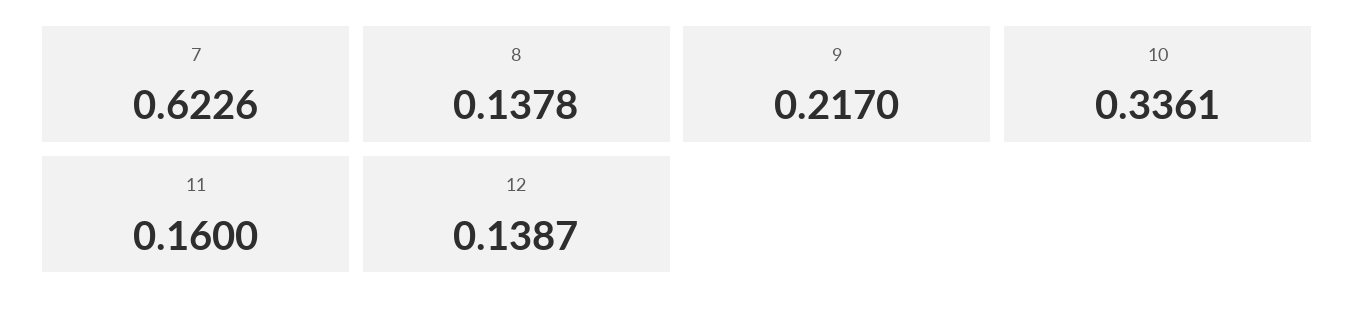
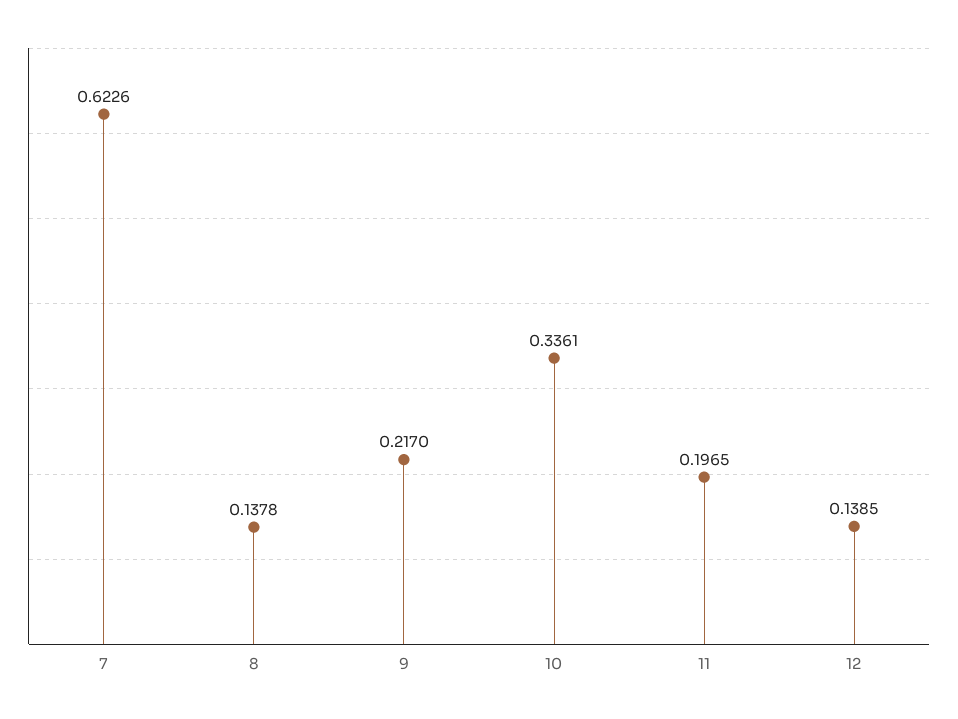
11: 0.16 -> 0.1965
12: 0.1387 -> 0.1385

